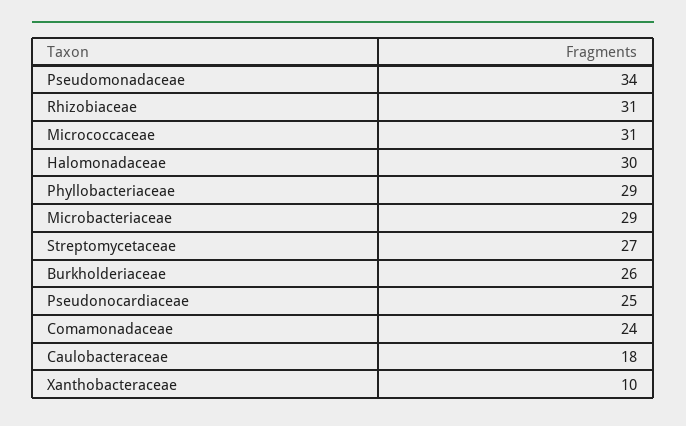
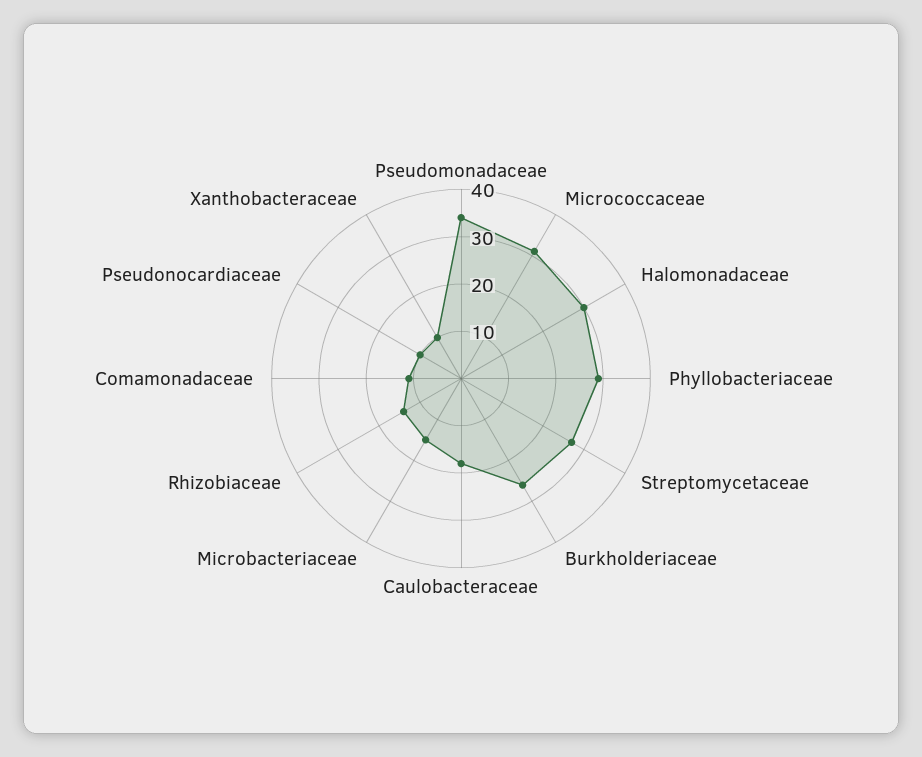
Rhizobiaceae: 31 -> 15
Microbacteriaceae: 29 -> 15
Pseudonocardiaceae: 25 -> 10
Comamonadaceae: 24 -> 10

